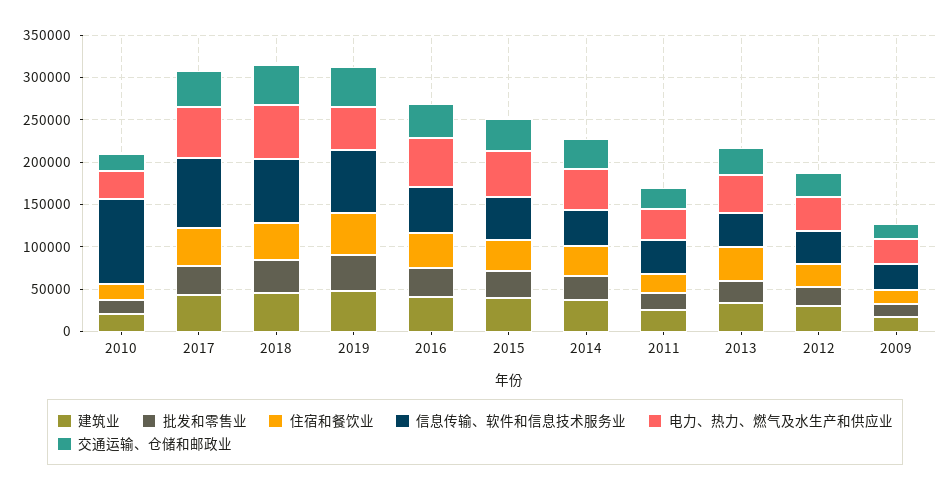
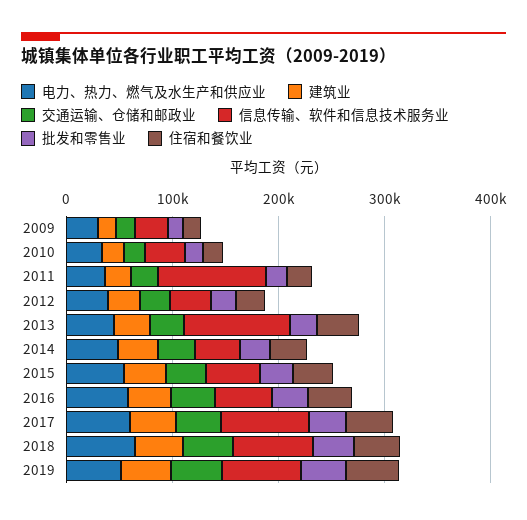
信息传输、软件和信息技术服务业, 2010: 100000 -> 40000
信息传输、软件和信息技术服务业, 2011: 40000 -> 100000
信息传输、软件和信息技术服务业, 2013: 40000 -> 100000

